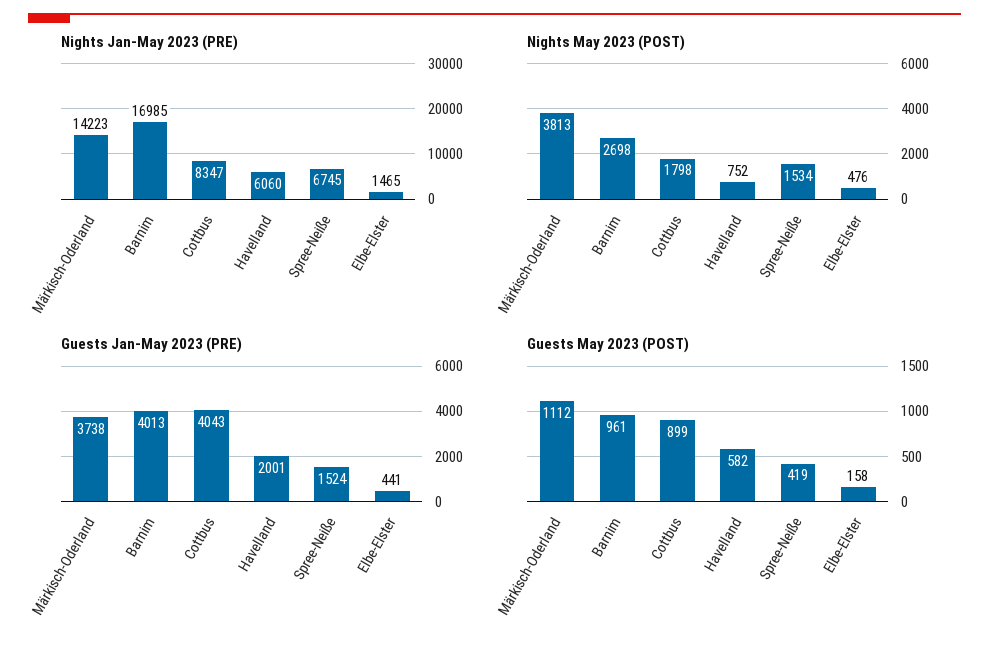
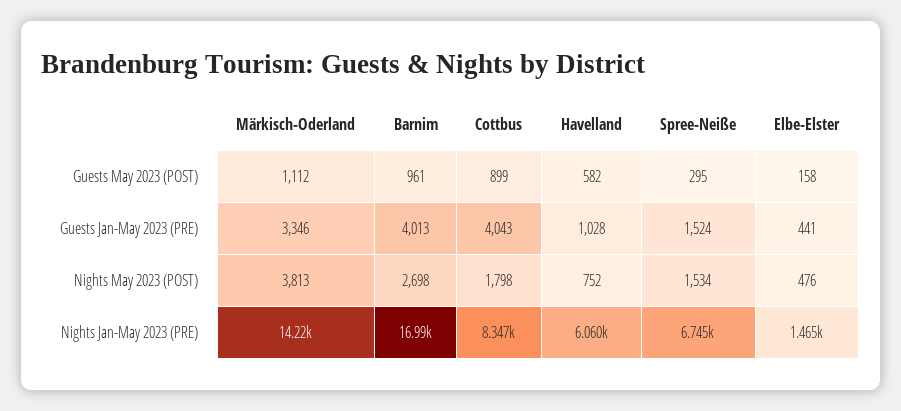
Guests Jan-May 2023 (PRE), Märkisch-Oderland: 3738 -> 3346
Guests Jan-May 2023 (PRE), Havelland: 2001 -> 1028
Guests May 2023 (POST), Spree-Neiße: 419 -> 295

